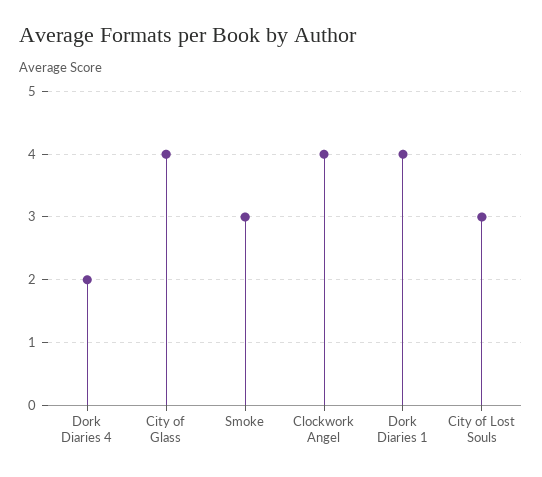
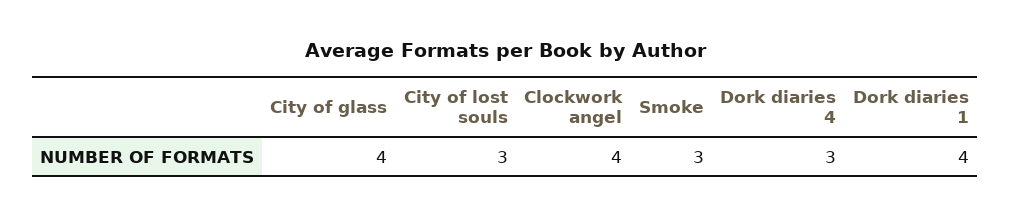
Dork Diaries 4: 2 -> 3

